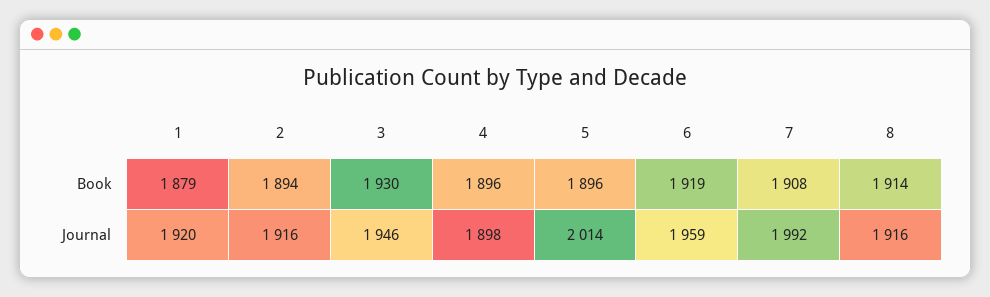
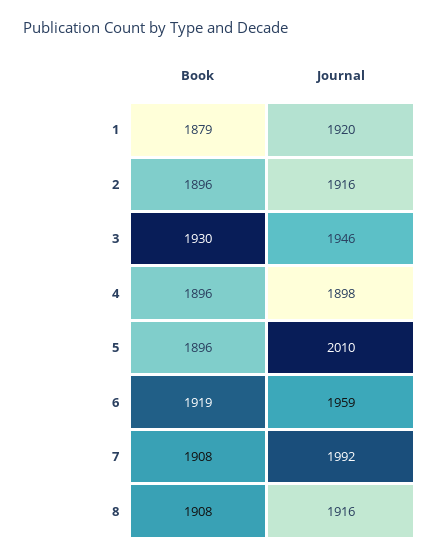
2, Book: 1894 -> 1896
8, Book: 1914 -> 1908
5, Journal: 2014 -> 2010

